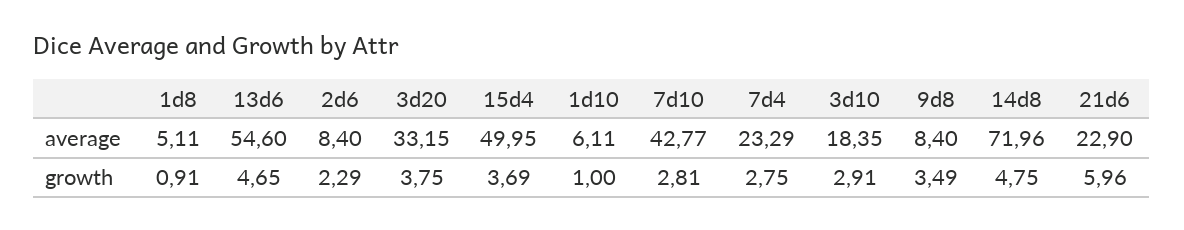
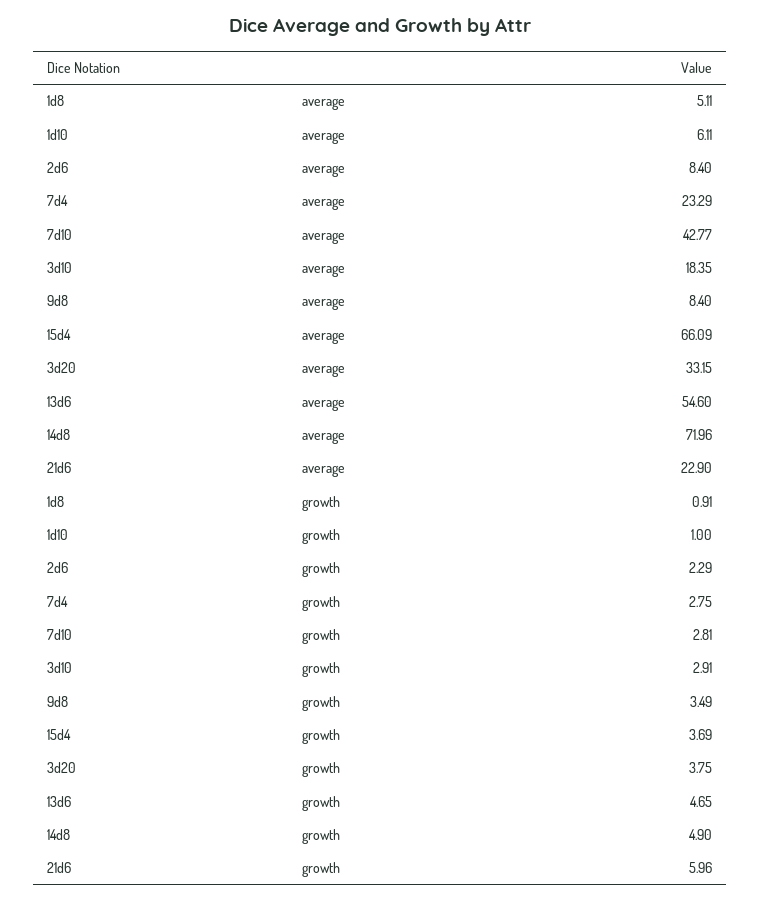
15d4, average: 49.95 -> 66.09
14d8, growth: 4.75 -> 4.9

